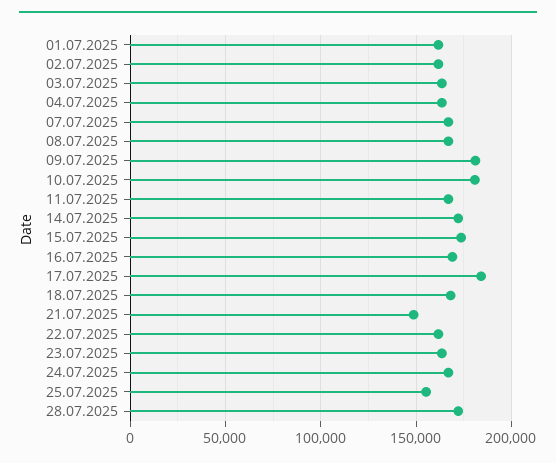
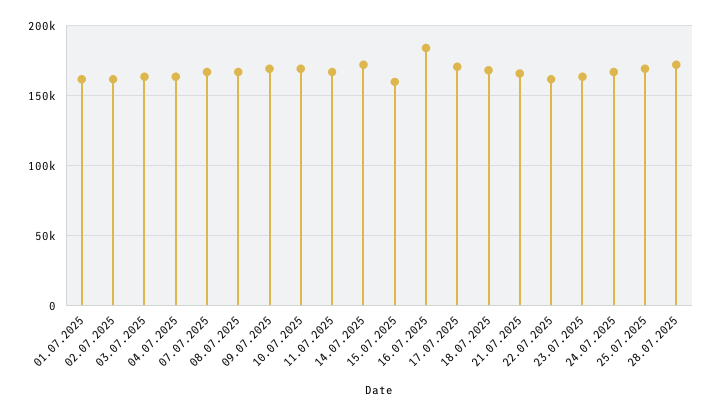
09.07.2025: 180000 -> 170000
10.07.2025: 180000 -> 170000
15.07.2025: 175000 -> 160000
16.07.2025: 170000 -> 185000
17.07.2025: 185000 -> 170000
21.07.2025: 150000 -> 165000
25.07.2025: 155000 -> 170000

